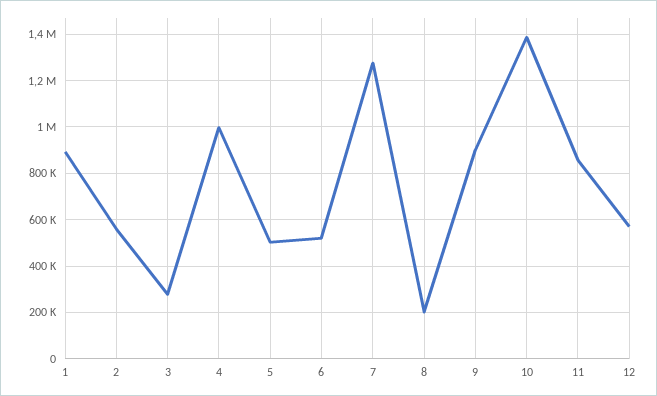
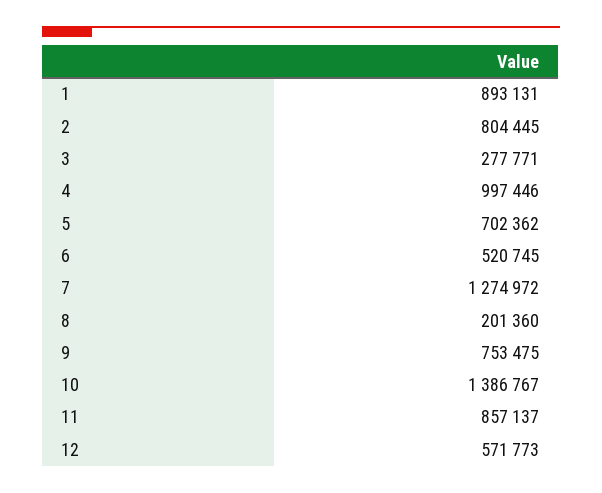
2: 550000 -> 804445
5: 500000 -> 702362
9: 900000 -> 753475

